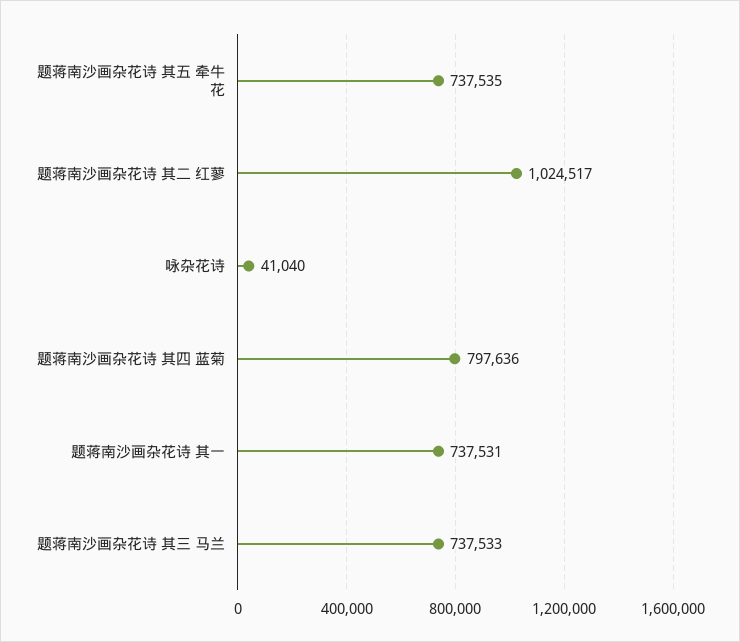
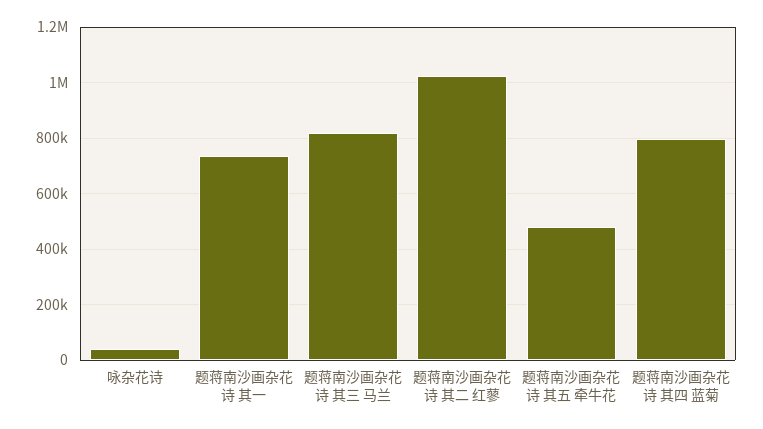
题蒋南沙画杂花诗 其五 牵牛花: 737535 -> 475000
题蒋南沙画杂花诗 其三 马兰: 737533 -> 825000

